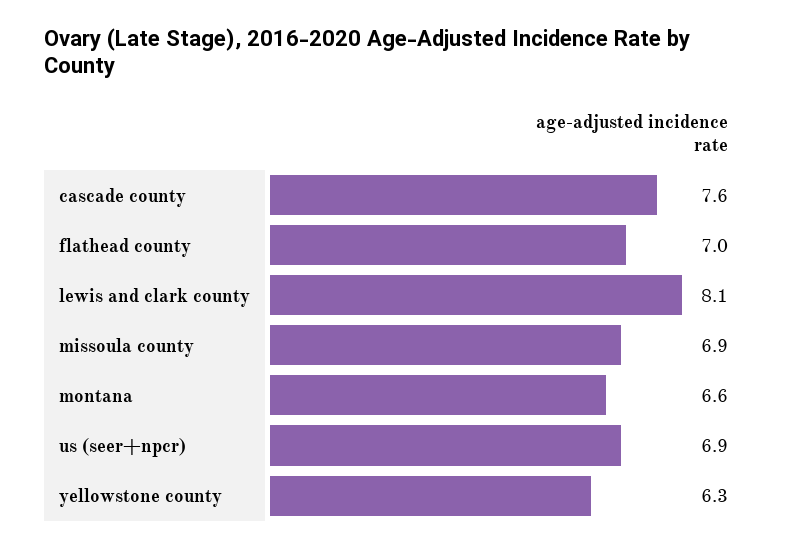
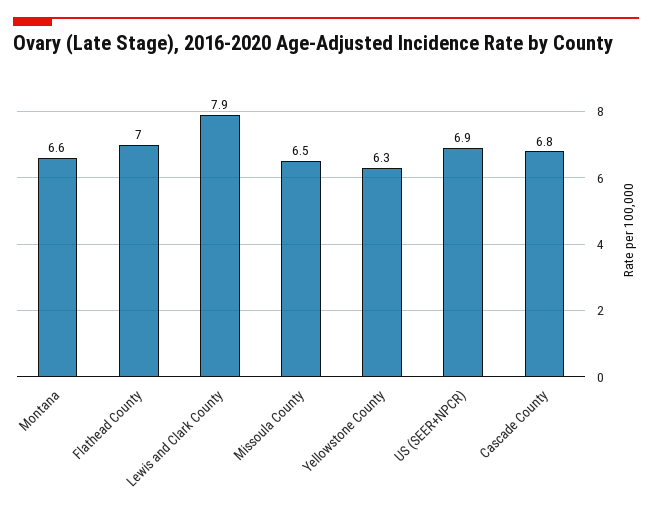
cascade county: 7.6 -> 6.8
lewis and clark county: 8.1 -> 7.9
missoula county: 6.9 -> 6.5

